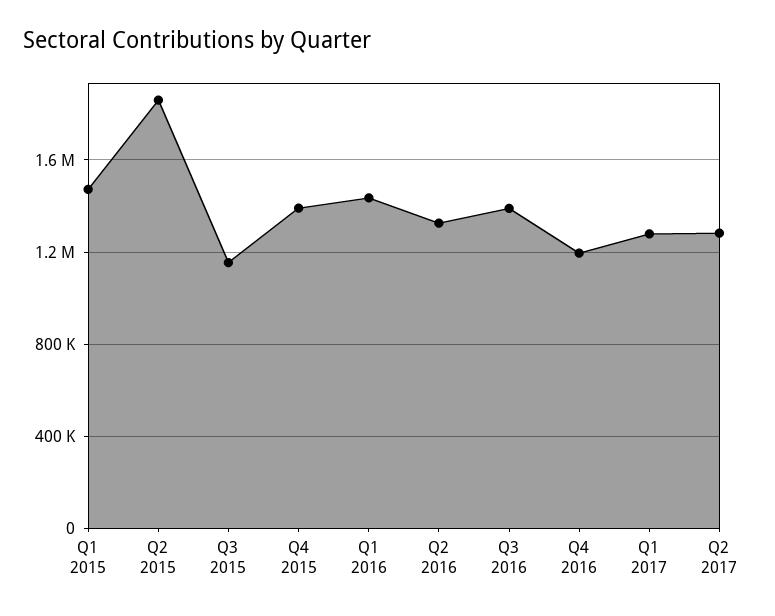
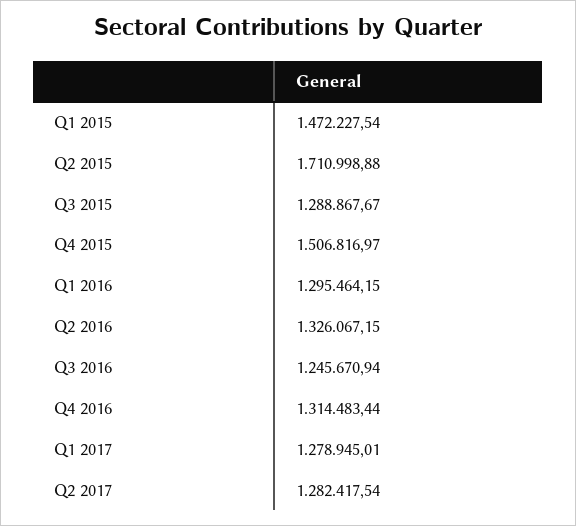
Q2 2015: 1850000 -> 1710998.88
Q3 2015: 1150000 -> 1288867.67
Q4 2015: 1400000 -> 1506816.97
Q1 2016: 1450000 -> 1295464.15
Q3 2016: 1400000 -> 1245670.94
Q4 2016: 1200000 -> 1314483.44

